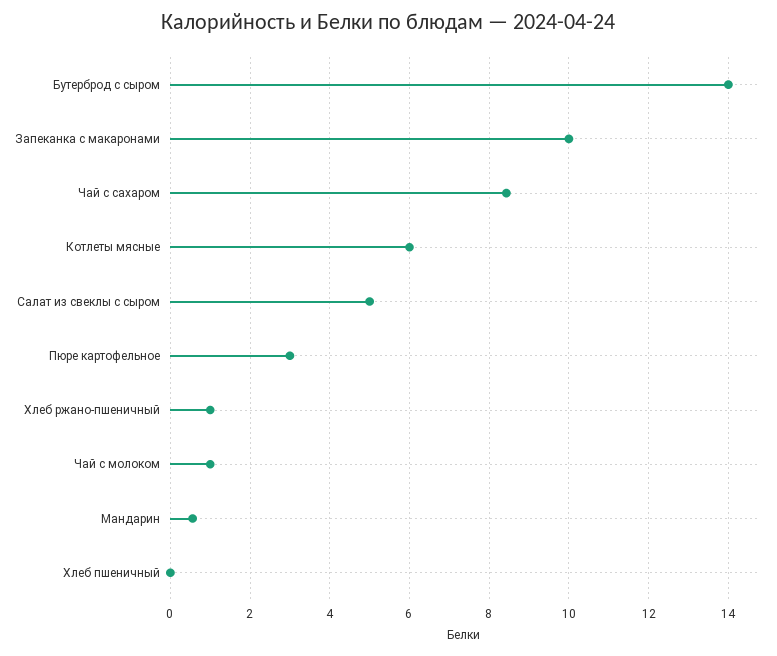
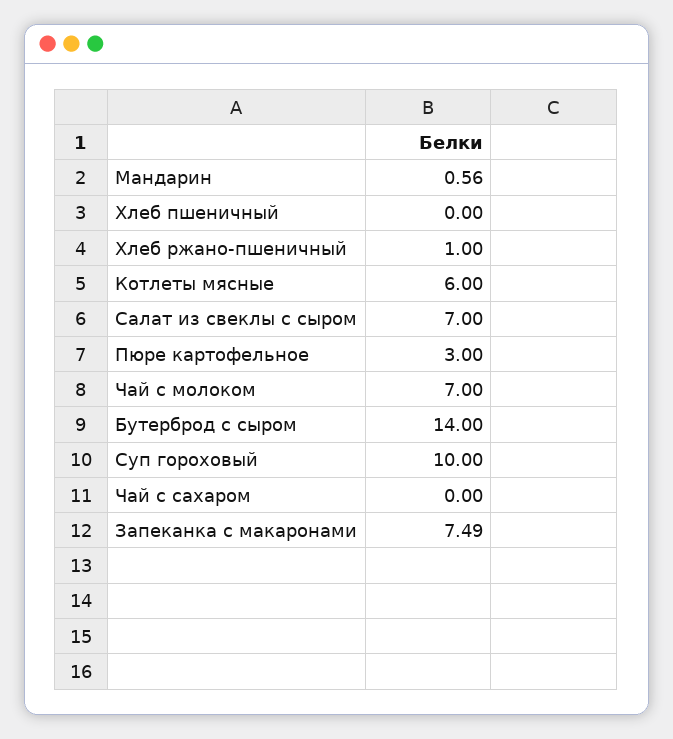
Запеканка с макаронами: 10 -> 7.49
Чай с сахаром: 8.4 -> 0
Салат из свеклы с сыром: 5 -> 7
Чай с молоком: 1 -> 7
Суп гороховый: none -> 10

